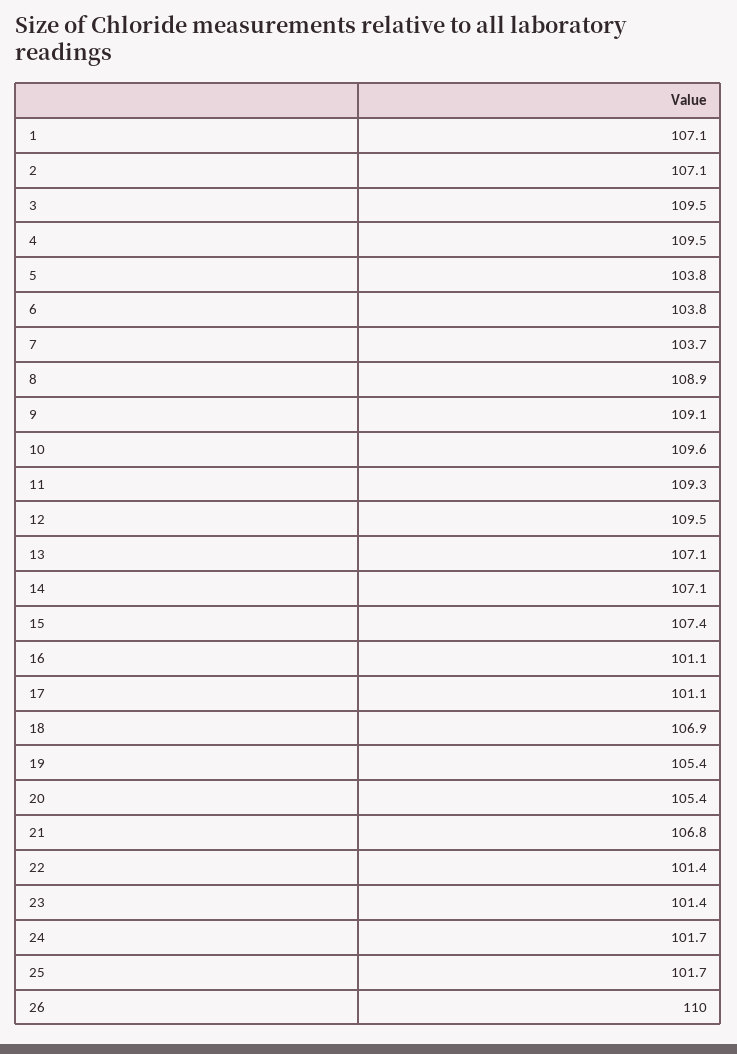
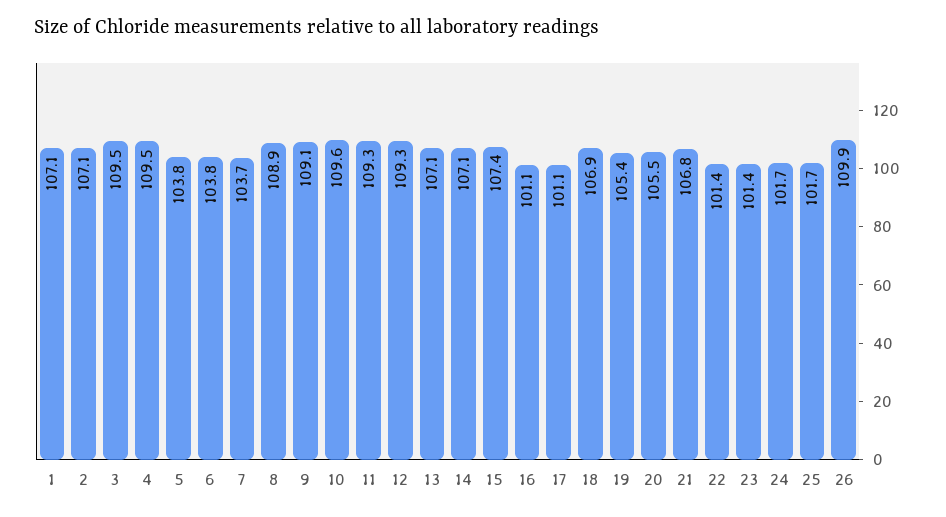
12: 109.5 -> 109.3
20: 105.4 -> 105.5
26: 110 -> 109.9

